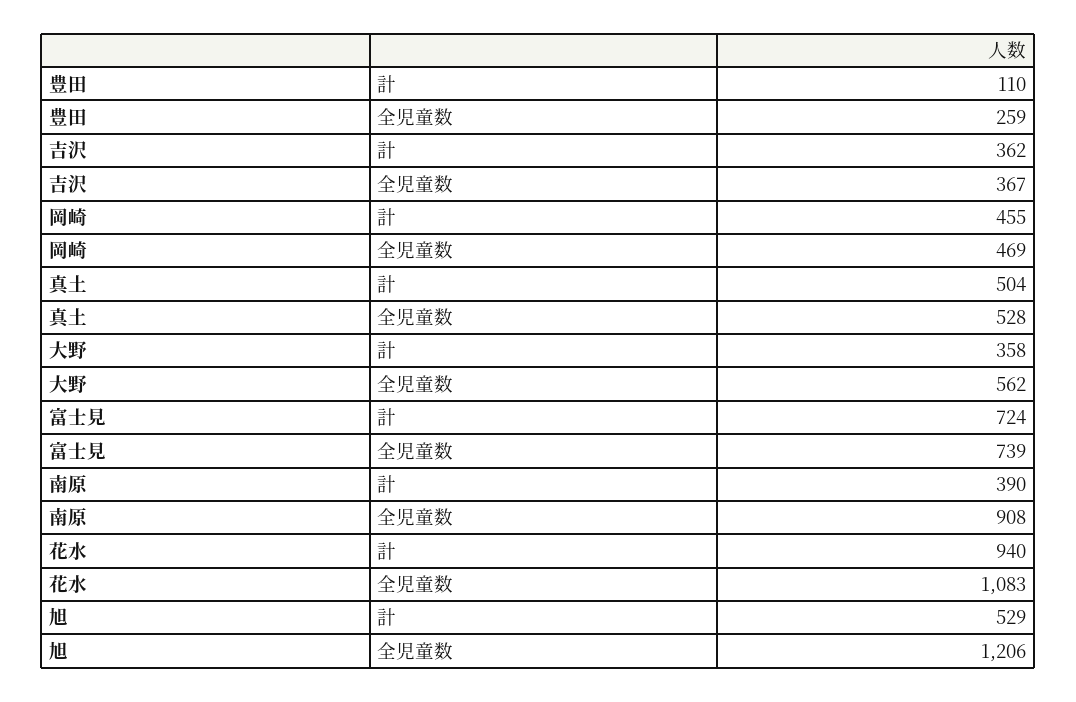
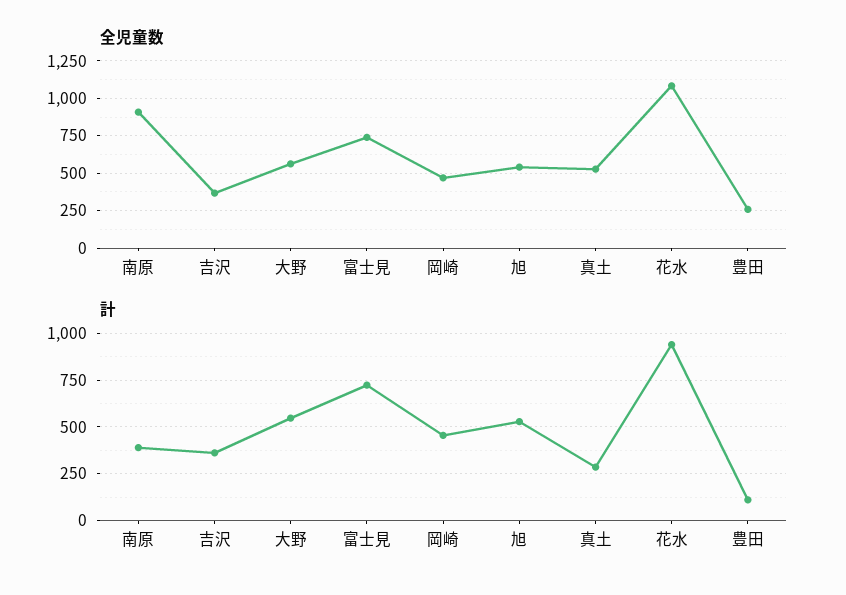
計, 真土: 504 -> 300
計, 大野: 358 -> 550
全児童数, 旭: 1206 -> 550

